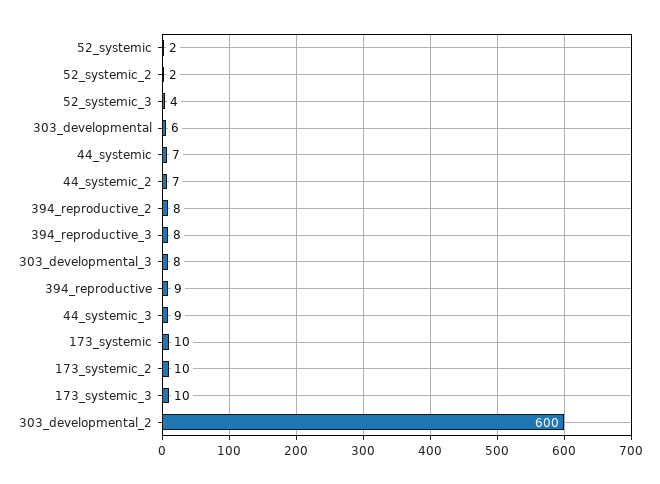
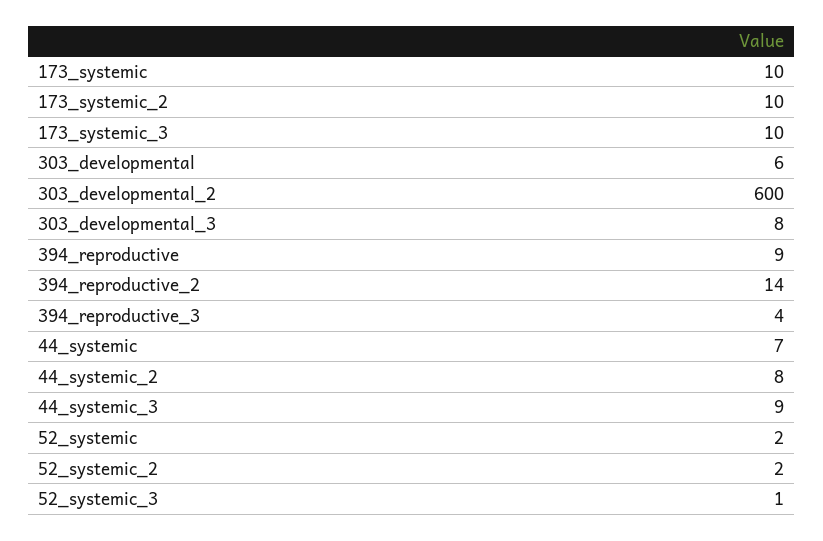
52_systemic_3: 4 -> 1
44_systemic_2: 7 -> 8
394_reproductive_2: 8 -> 14
394_reproductive_3: 8 -> 4

